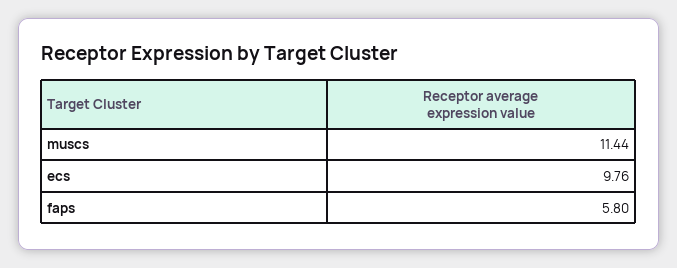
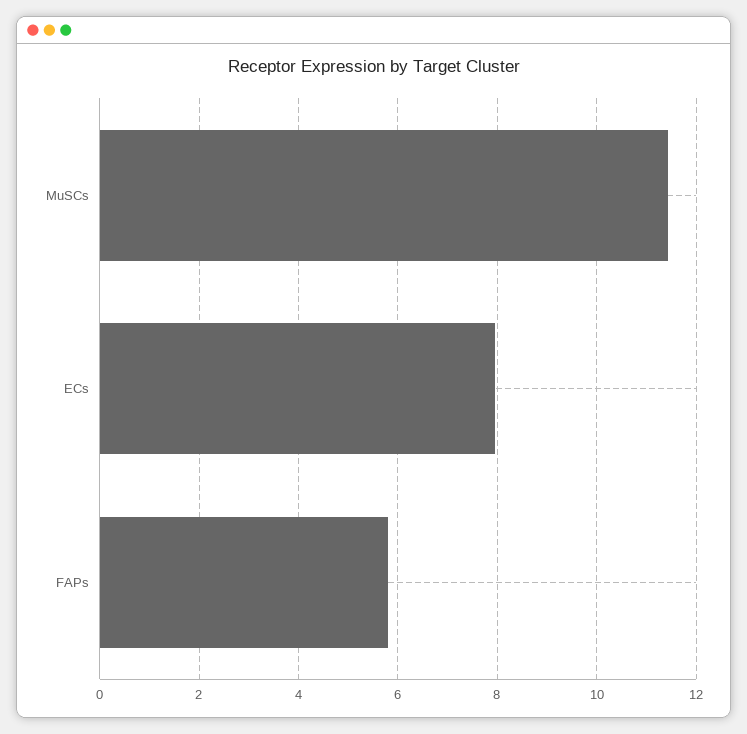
ecs: 9.76 -> 8

